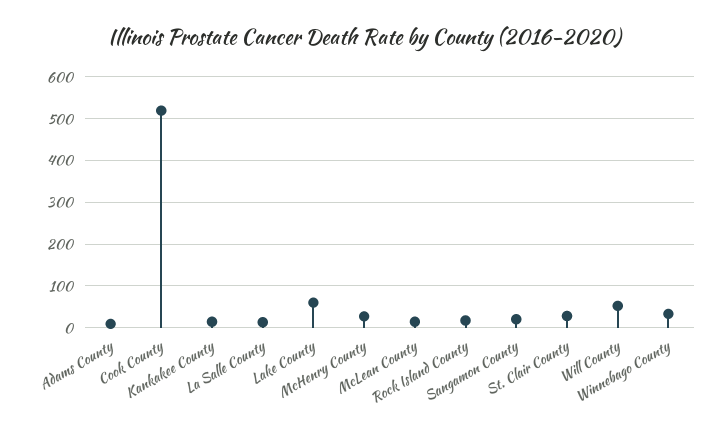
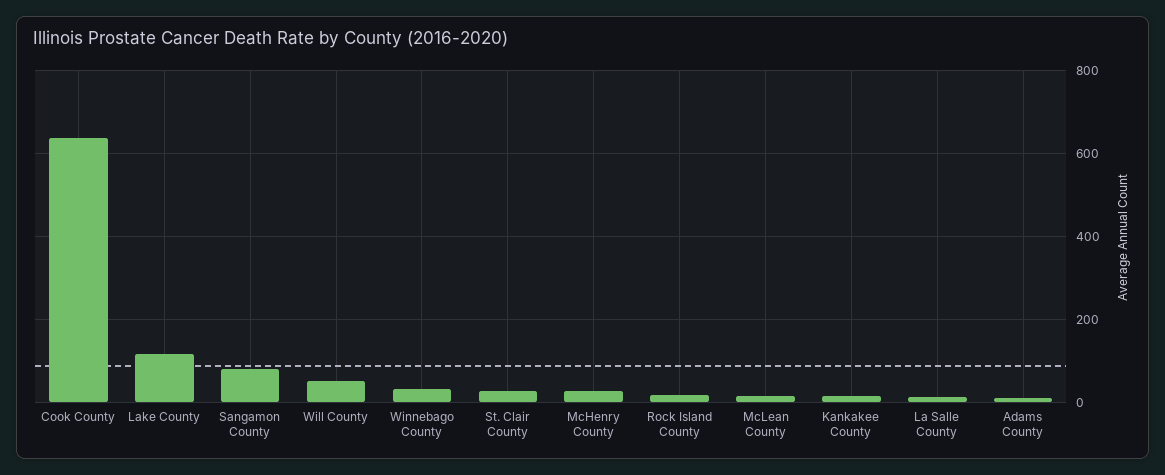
Cook County: 520 -> 640
Lake County: 60 -> 120
Sangamon County: 20 -> 80

